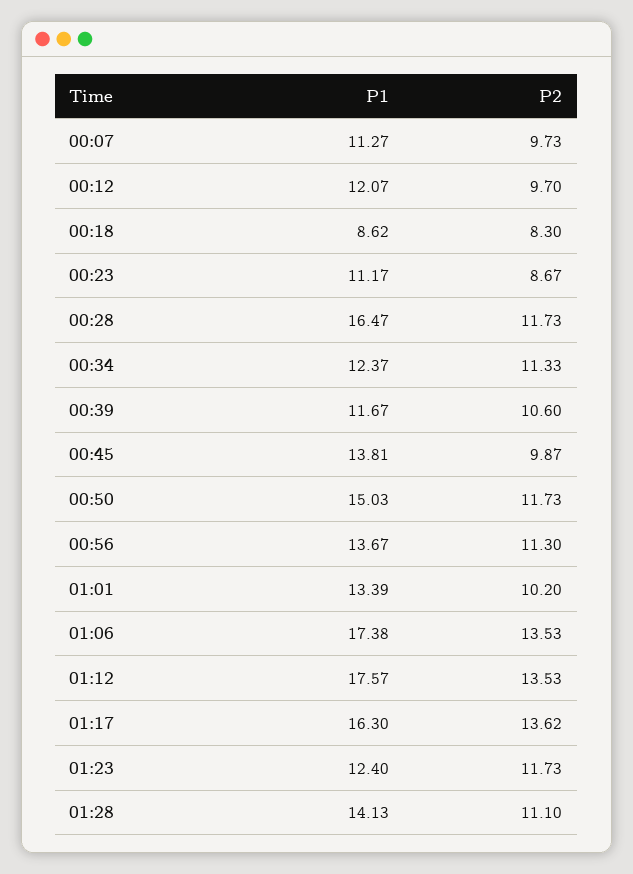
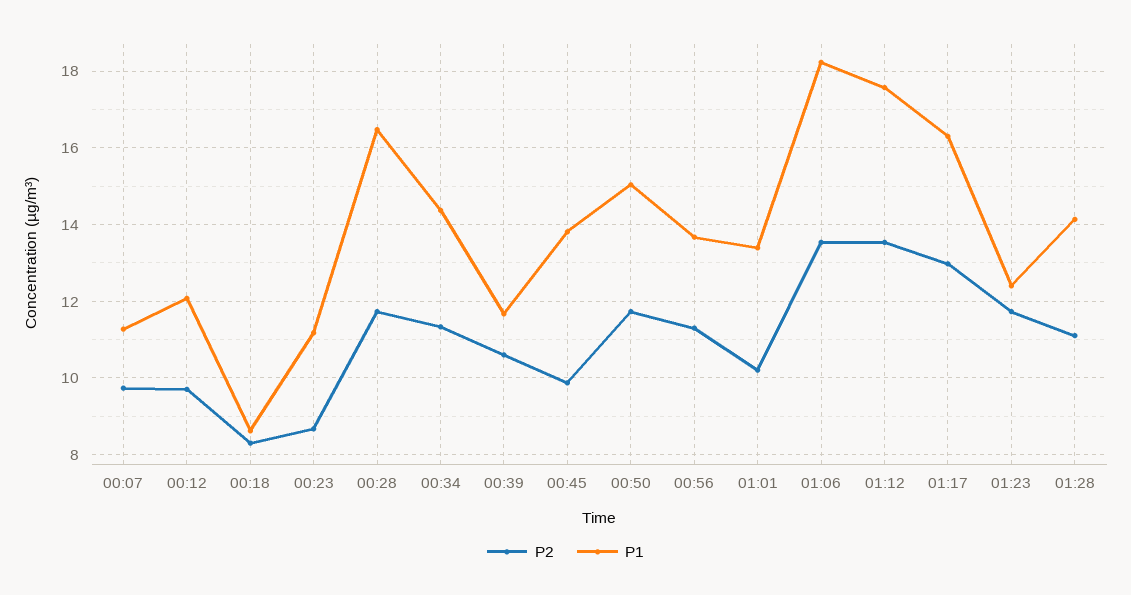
P1, 00:34: 12.37 -> 14.4
P1, 01:06: 17.38 -> 18.2
P2, 01:17: 13.62 -> 13

